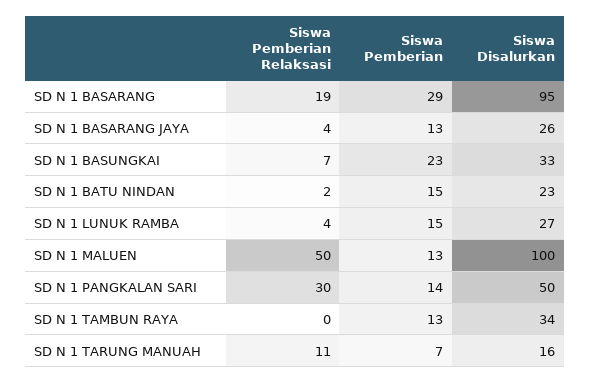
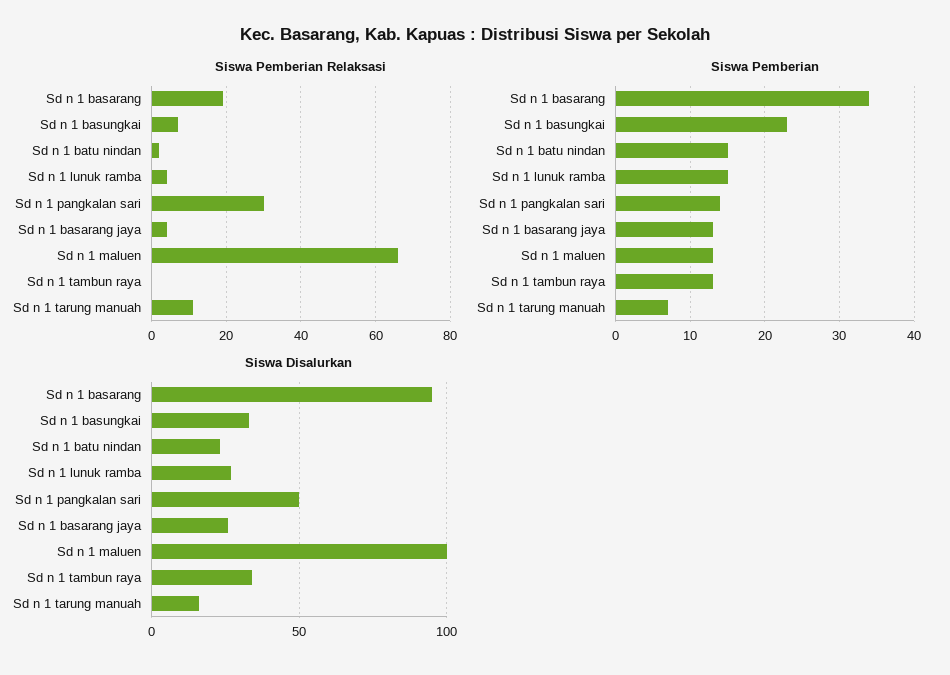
Siswa Pemberian, SD N 1 BASARANG: 29 -> 34
Siswa Pemberian Relaksasi, SD N 1 MALUEN: 50 -> 65

